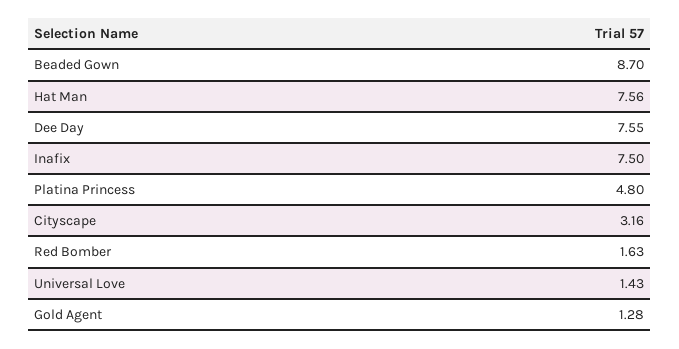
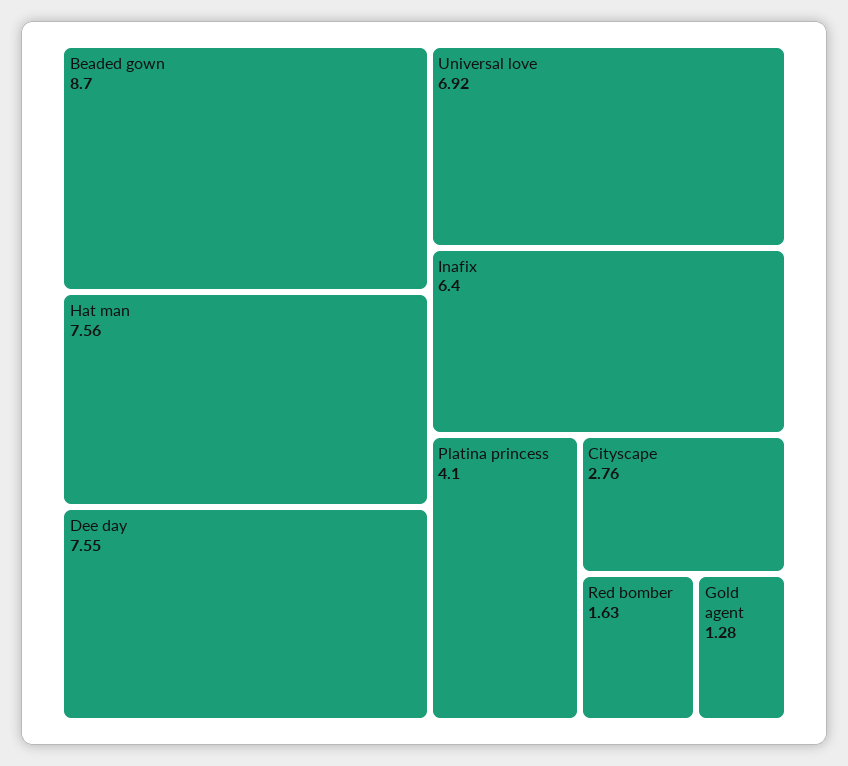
Inafix: 7.5 -> 6.4
Platina Princess: 4.8 -> 4.1
Cityscape: 3.16 -> 2.76
Universal Love: 1.43 -> 6.92

